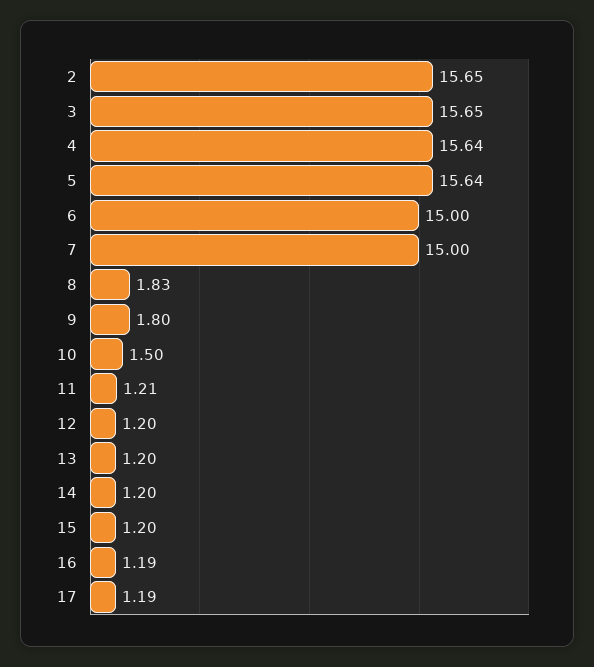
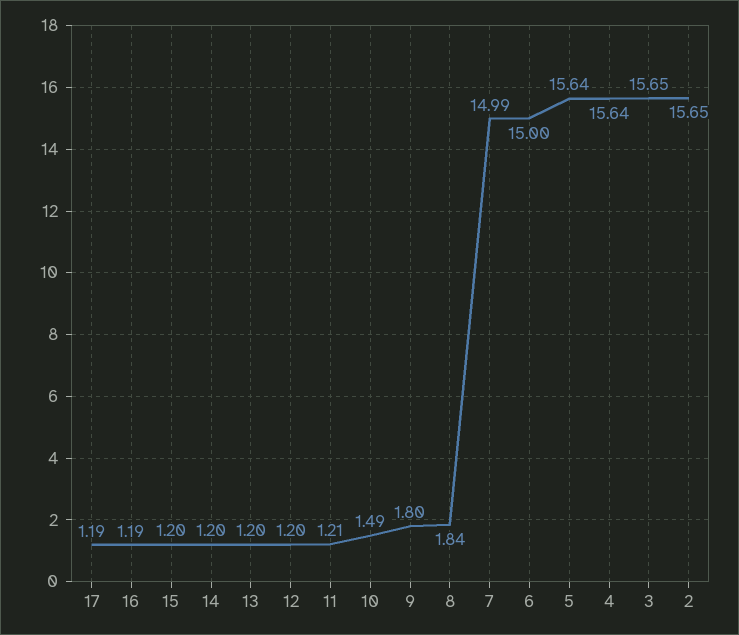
7: 15 -> 14.99
8: 1.83 -> 1.84
10: 1.5 -> 1.49

